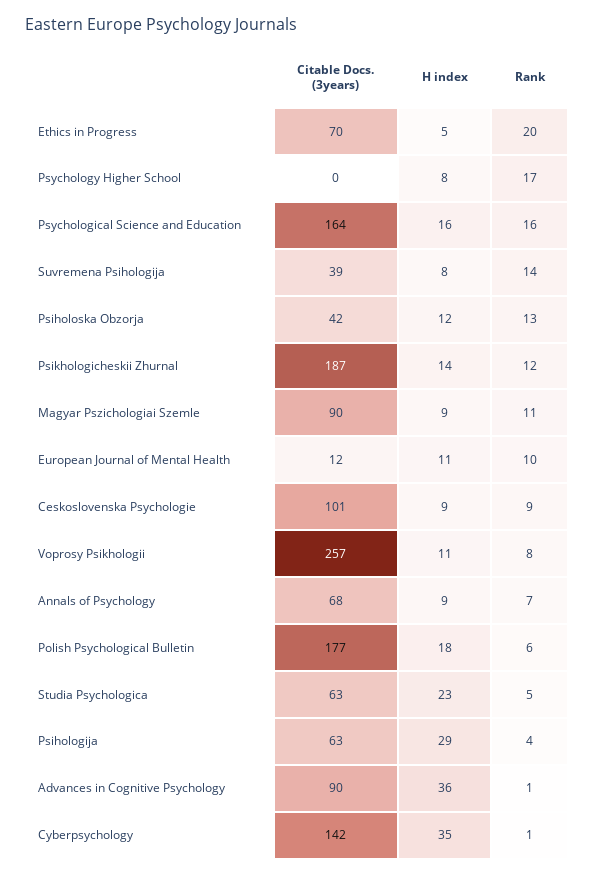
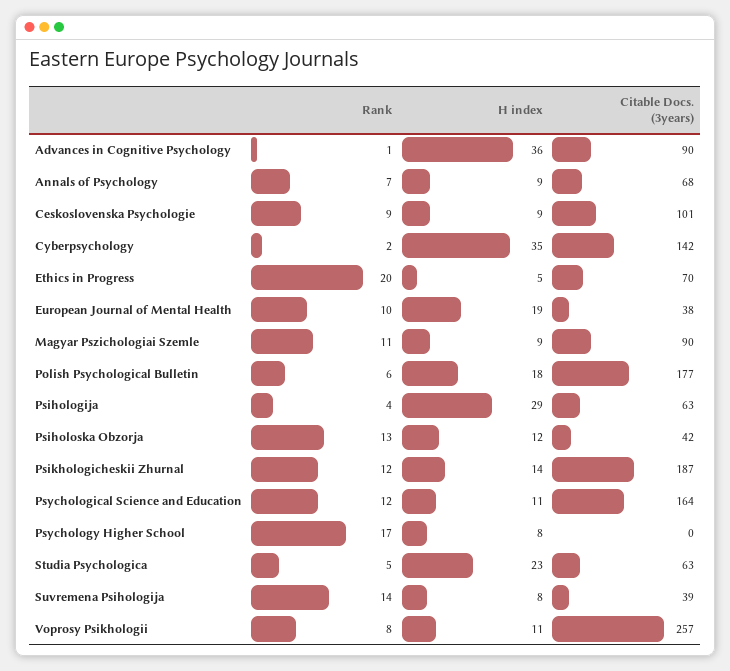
H index, Psychological Science and Education: 16 -> 11
Rank, Psychological Science and Education: 16 -> 12
Citable Docs. (3years), European Journal of Mental Health: 12 -> 38
H index, European Journal of Mental Health: 11 -> 19
Rank, Cyberpsychology: 1 -> 2

